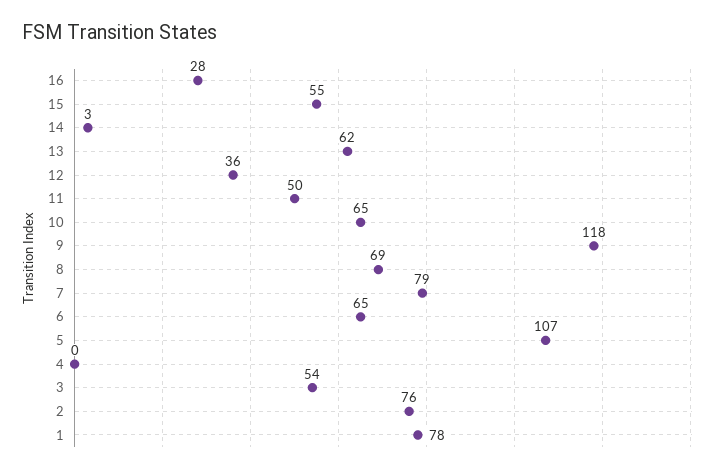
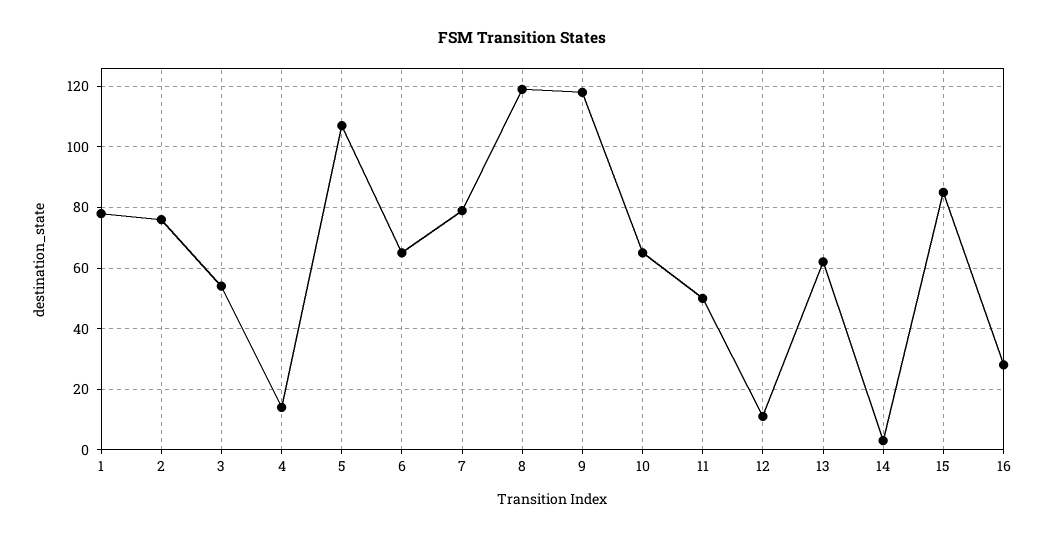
15: 55 -> 85
12: 36 -> 10
8: 69 -> 120
4: 0 -> 15

